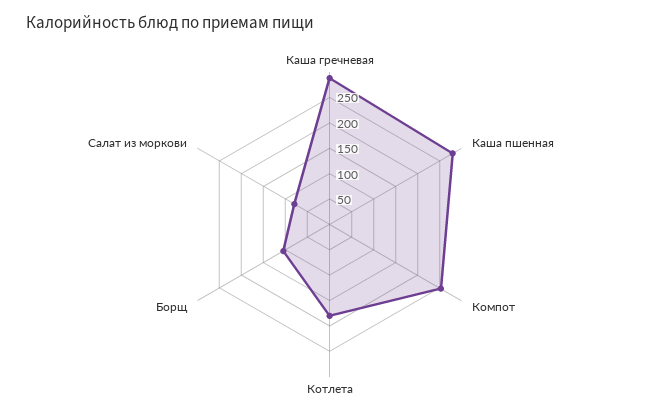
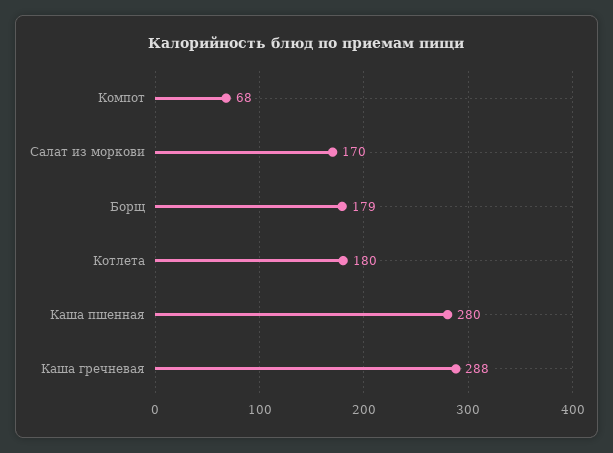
Компот: 250 -> 68
Борщ: 100 -> 179
Салат из моркови: 75 -> 170

